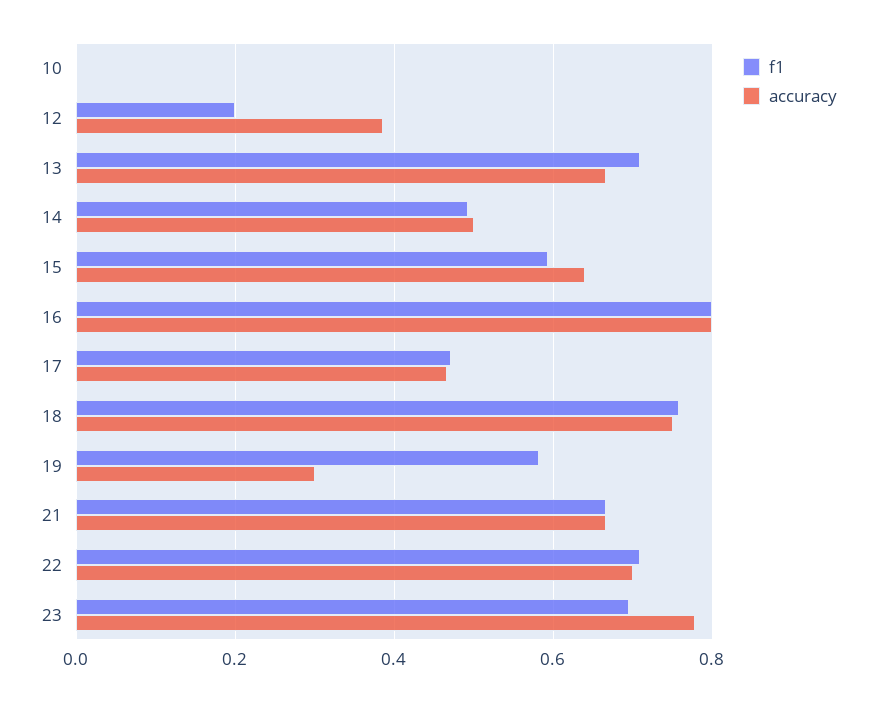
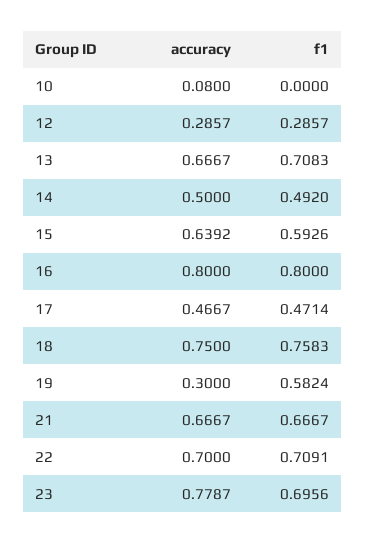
accuracy, 10: 0 -> 0.08
f1, 12: 0.2 -> 0.2857
accuracy, 12: 0.38 -> 0.2857

